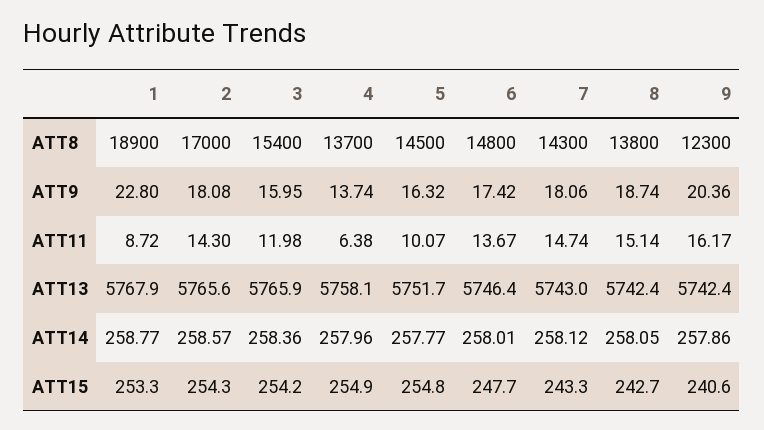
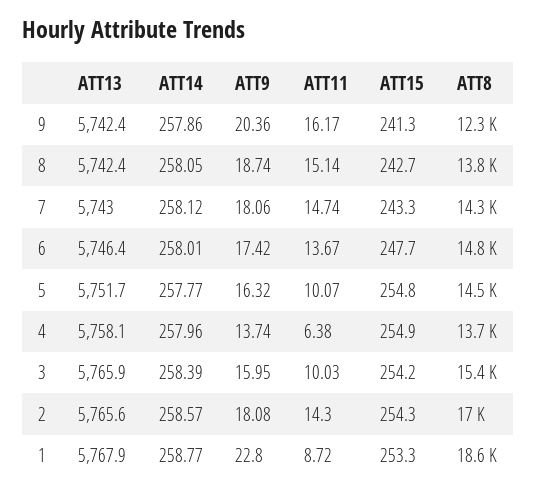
1, ATT8: 18900 -> 18600
3, ATT11: 11.98 -> 10.03
3, ATT14: 258.36 -> 258.39
9, ATT15: 240.6 -> 241.3

